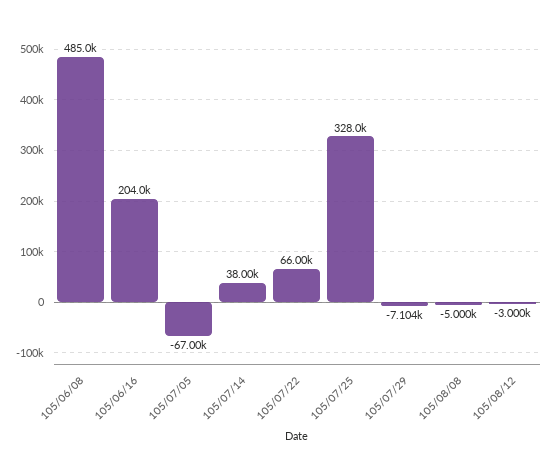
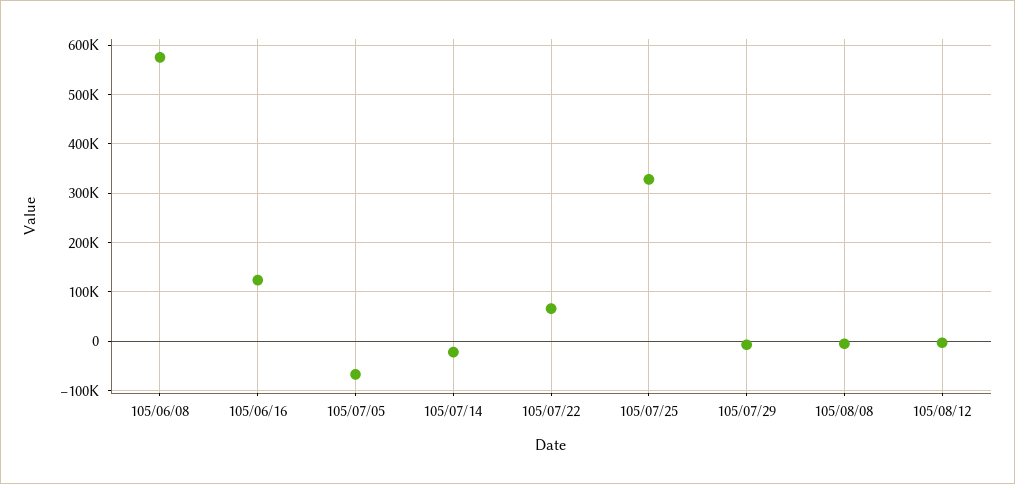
105/06/08: 485000 -> 580000
105/06/16: 204000 -> 120000
105/07/14: 38000 -> -20000

